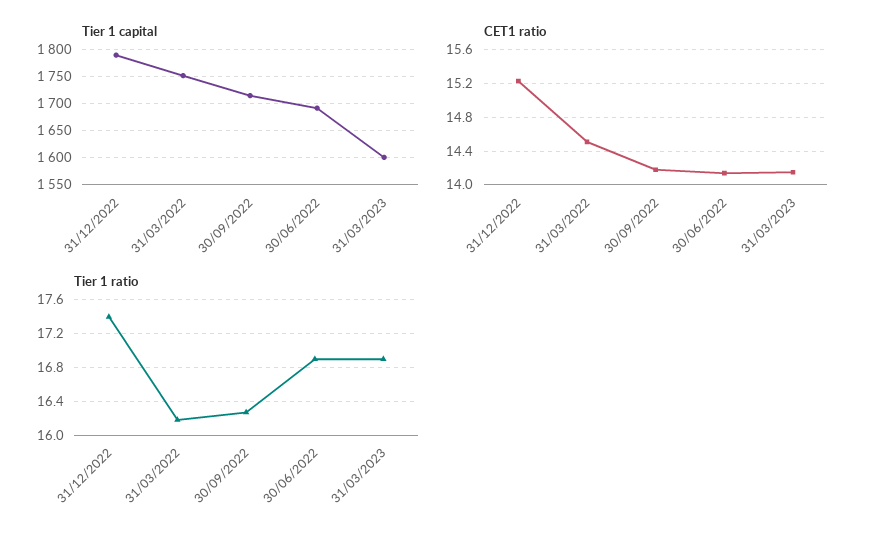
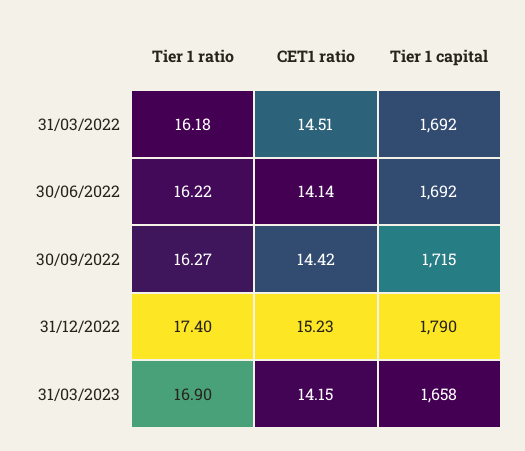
Tier 1 capital, 31/03/2022: 1750 -> 1692
Tier 1 capital, 31/03/2023: 1600 -> 1658
CET1 ratio, 30/09/2022: 14.2 -> 14.42
Tier 1 ratio, 30/06/2022: 16.9 -> 16.22

